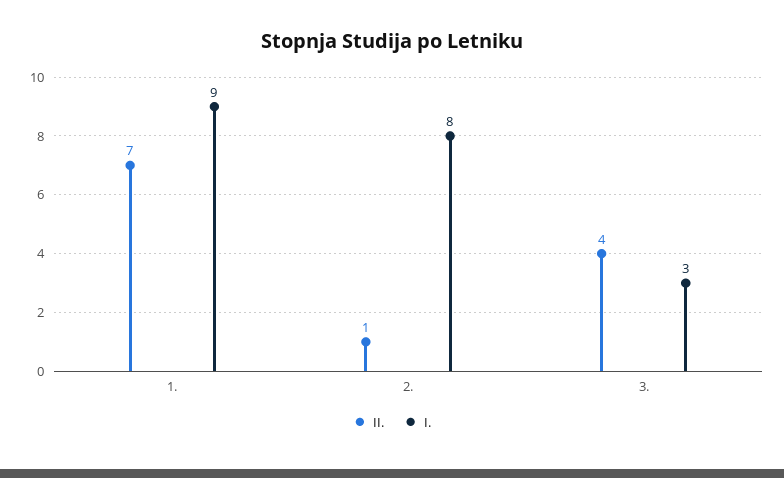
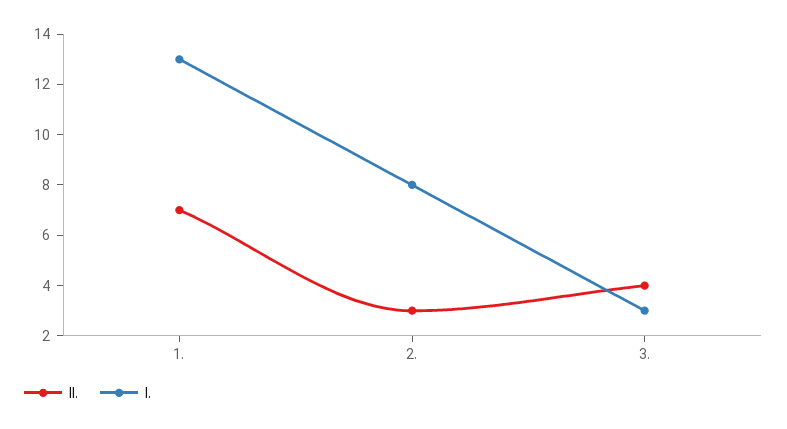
I., 1.: 9 -> 13
II., 2.: 1 -> 3

